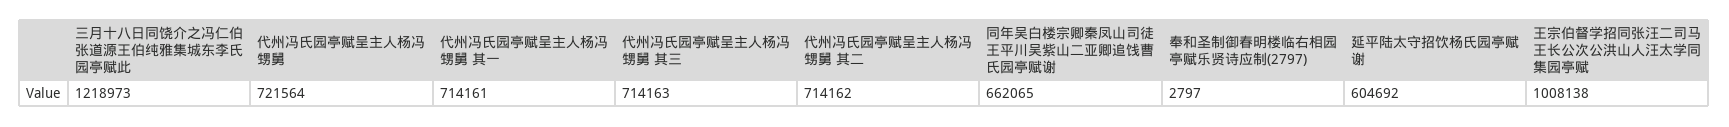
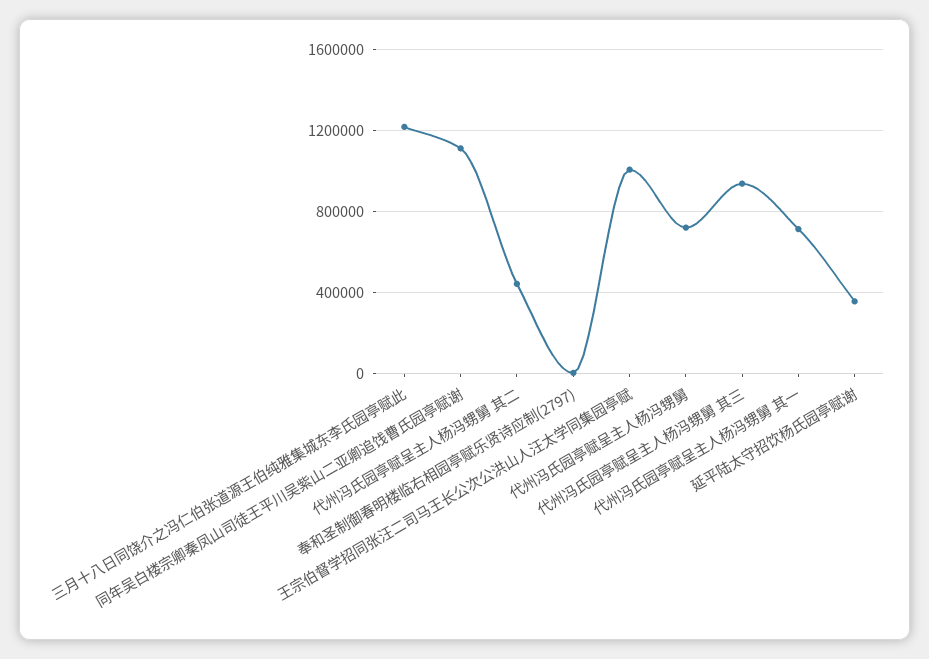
代州冯氏园亭赋呈主人杨冯甥舅 其三: 714163 -> 950000
代州冯氏园亭赋呈主人杨冯甥舅 其二: 714162 -> 450000
同年吴白楼宗卿秦凤山司徒王平川吴紫山二亚卿追饯曹氏园亭赋谢: 662065 -> 1100000
延平陆太守招饮杨氏园亭赋谢: 604692 -> 350000

